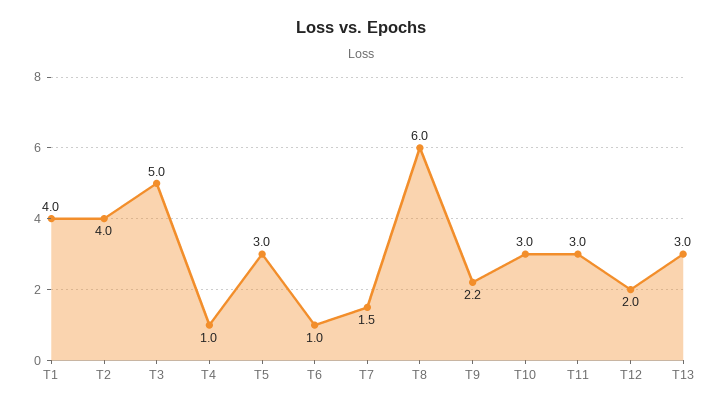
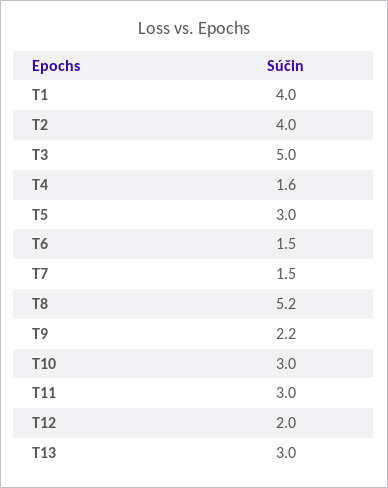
T4: 1 -> 1.6
T6: 1 -> 1.5
T8: 6 -> 5.2

